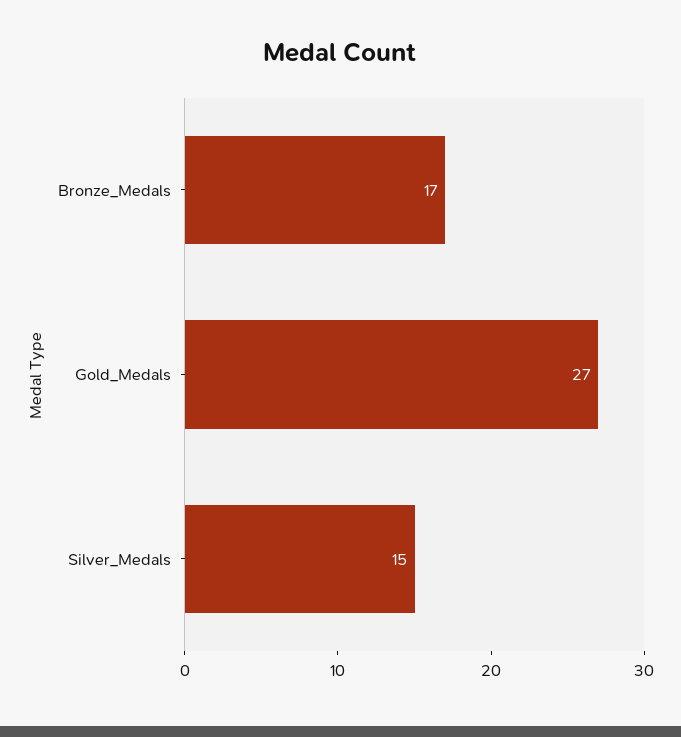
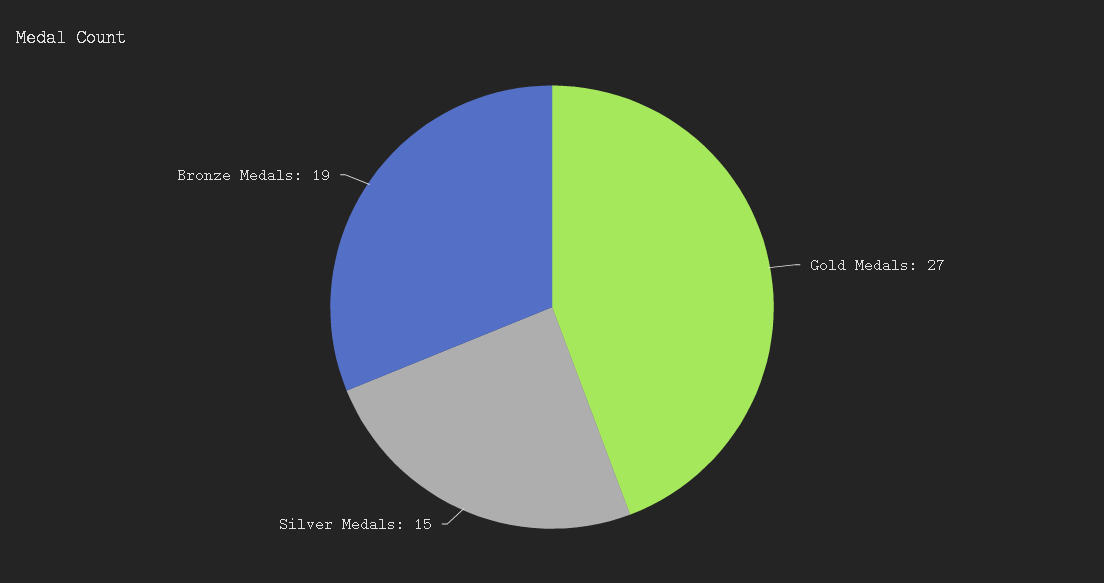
Bronze_Medals: 17 -> 19

